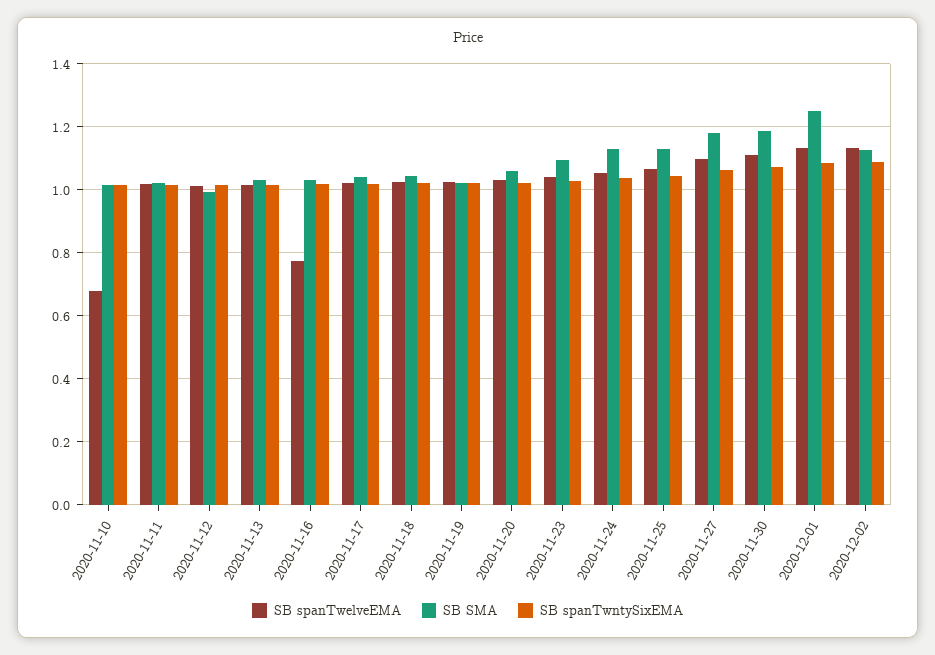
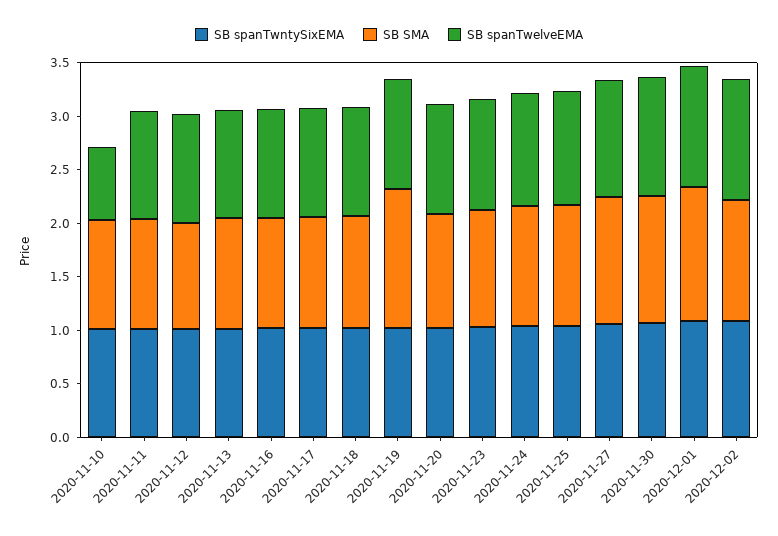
SB spanTwelveEMA, 2020-11-16: 0.78 -> 1
SB SMA, 2020-11-19: 1.02 -> 1.3

